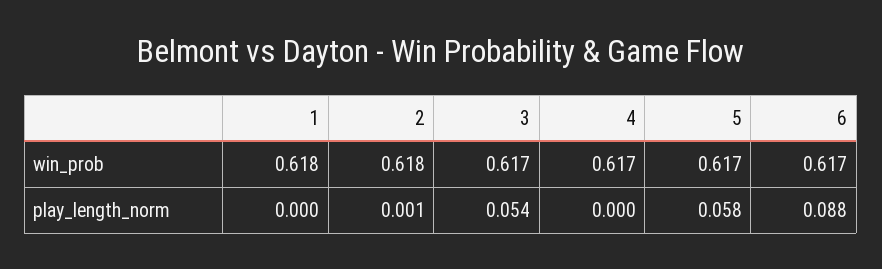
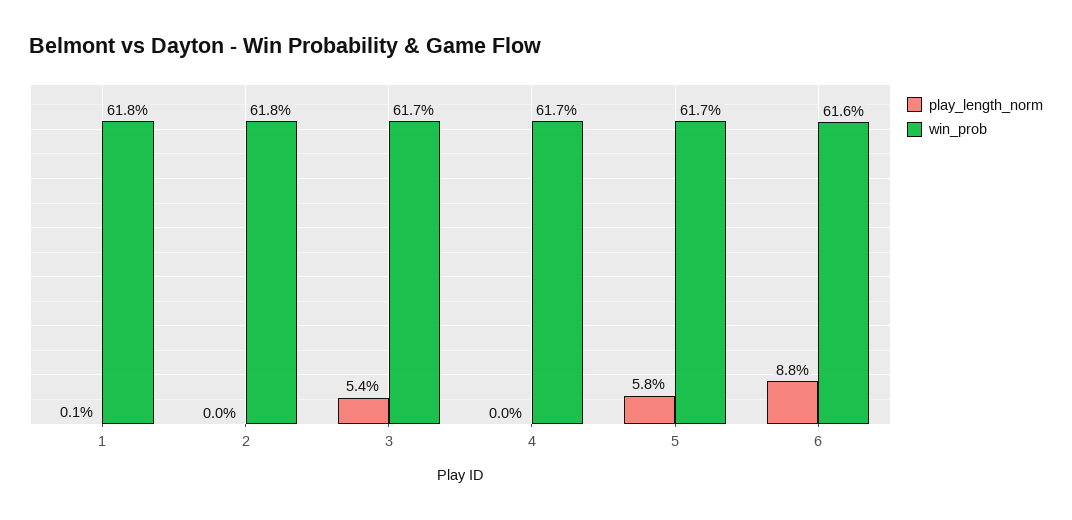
win_prob, 6: 0.617 -> 0.616
play_length_norm, 1: 0 -> 0.001
play_length_norm, 2: 0.001 -> 0

